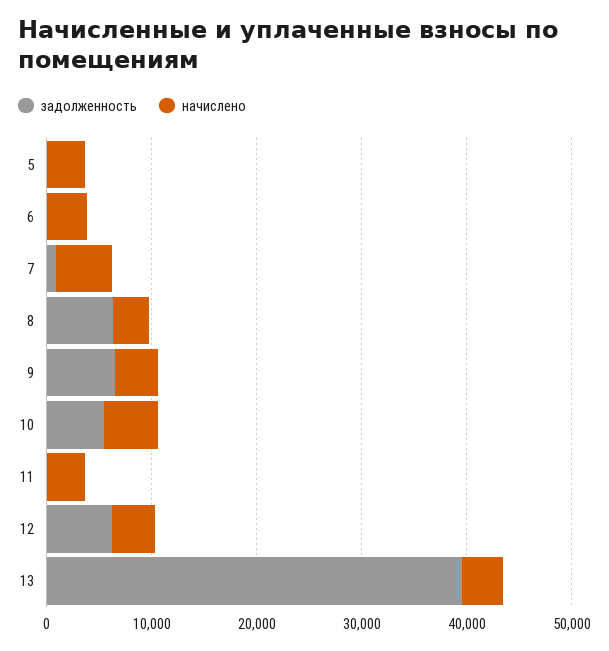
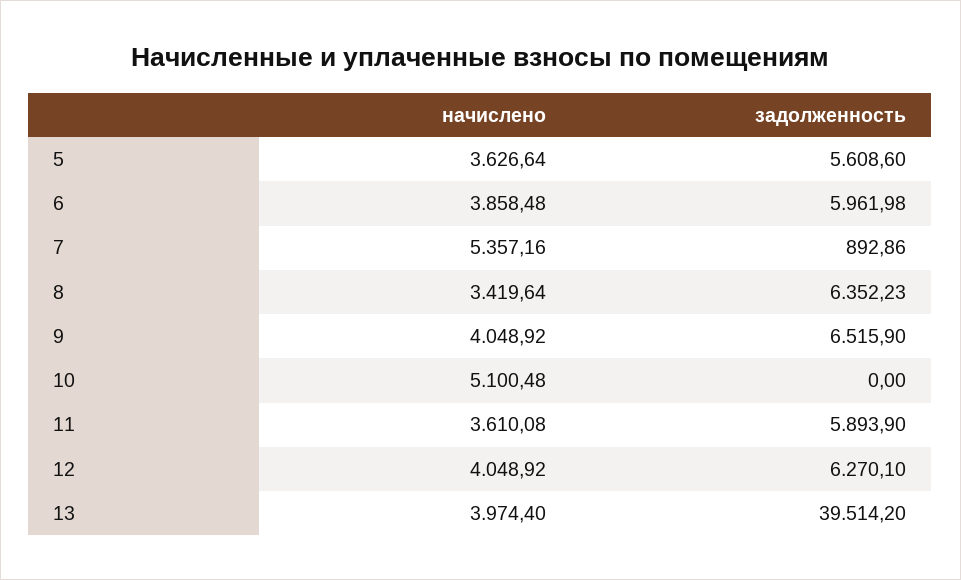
задолженность, 5: 0 -> 5608.6
задолженность, 6: 0 -> 5961.98
задолженность, 10: 6000 -> 0
задолженность, 11: 0 -> 5893.9

